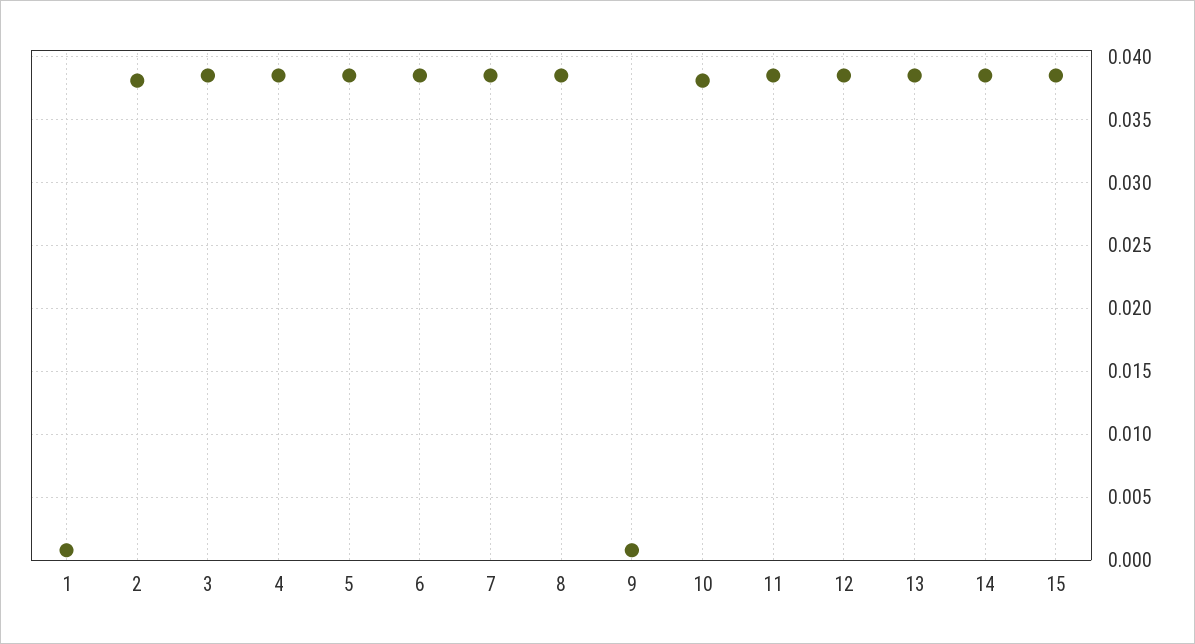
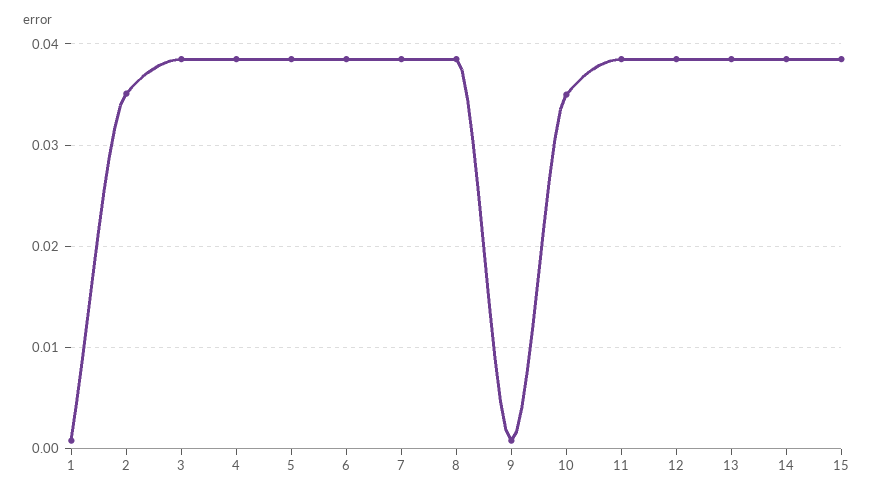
2: 0.038 -> 0.035
10: 0.038 -> 0.035

